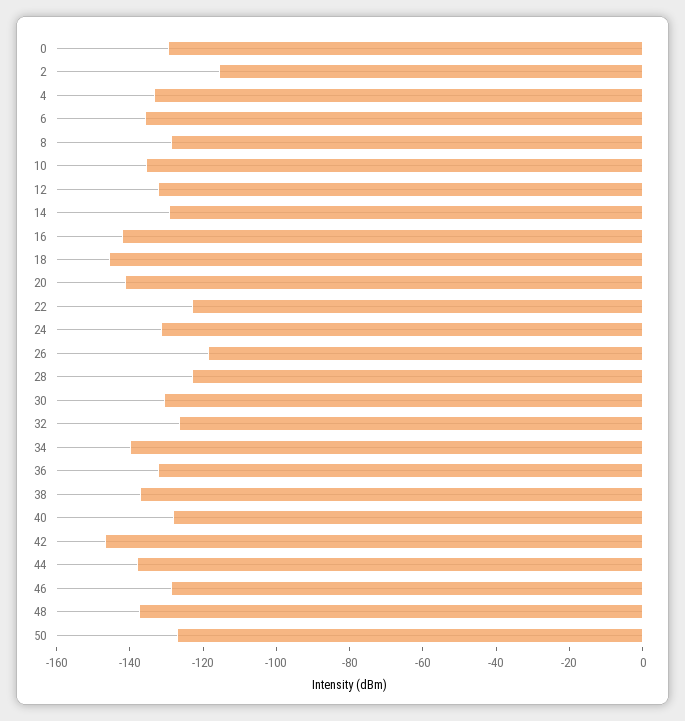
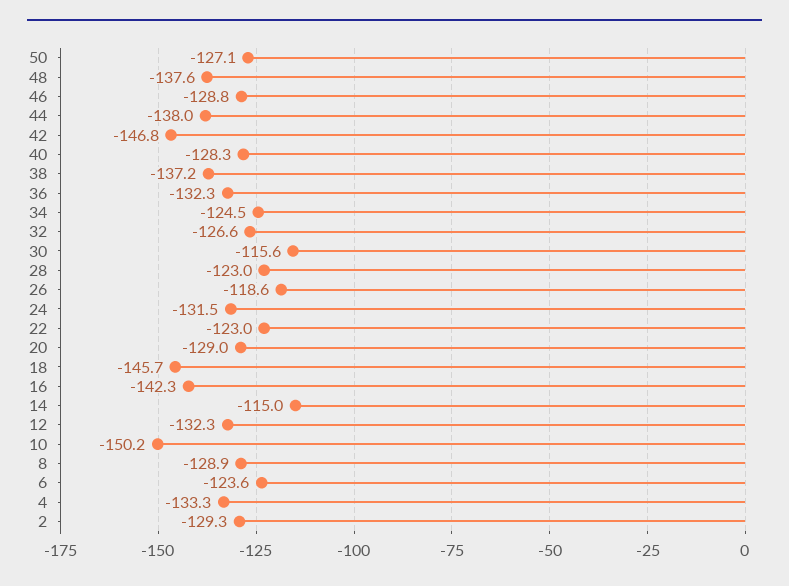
0: -130 -> none
2: -115 -> -129.3
6: -135 -> -123.6
10: -135 -> -150.2
14: -130 -> -115
20: -140 -> -129
30: -130 -> -115.6
34: -140 -> -124.5

